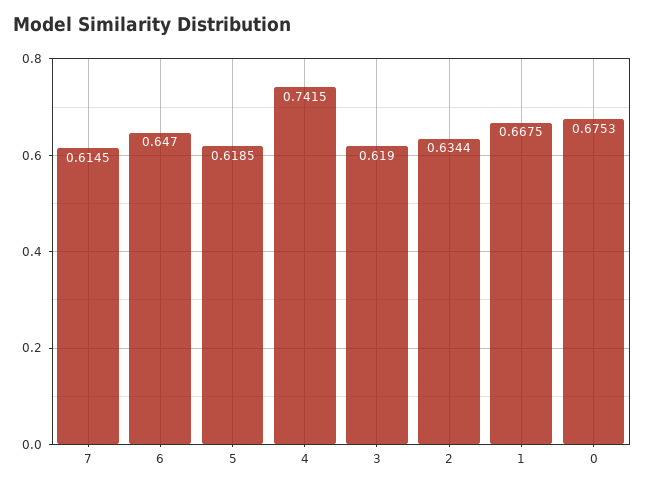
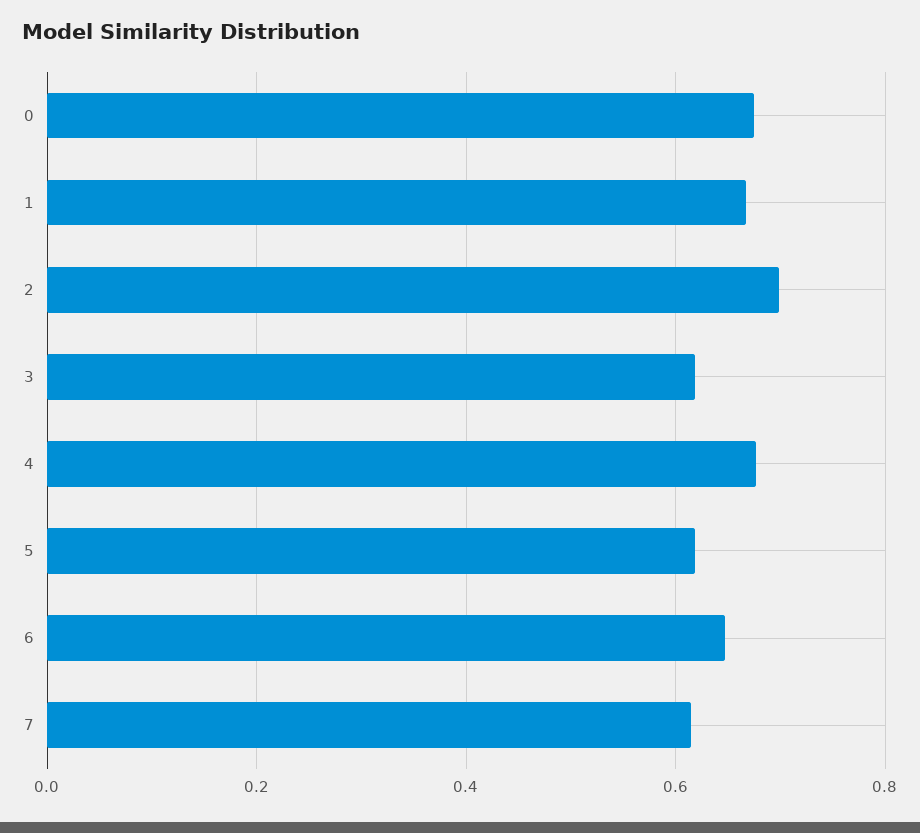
4: 0.7415 -> 0.68
2: 0.6344 -> 0.7

